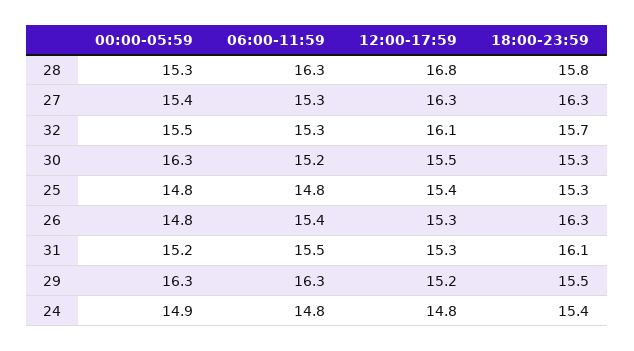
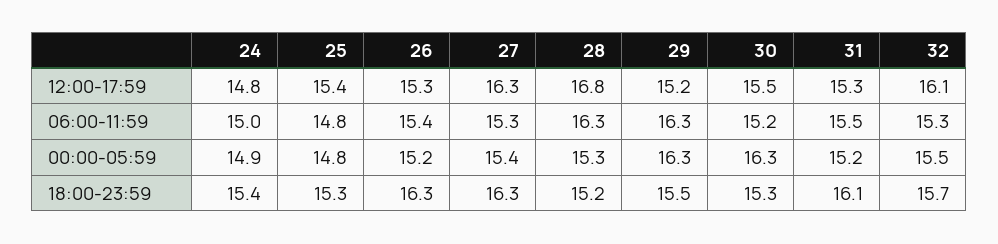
18:00-23:59, 28: 15.8 -> 15.2
00:00-05:59, 26: 14.8 -> 15.2
06:00-11:59, 24: 14.8 -> 15

